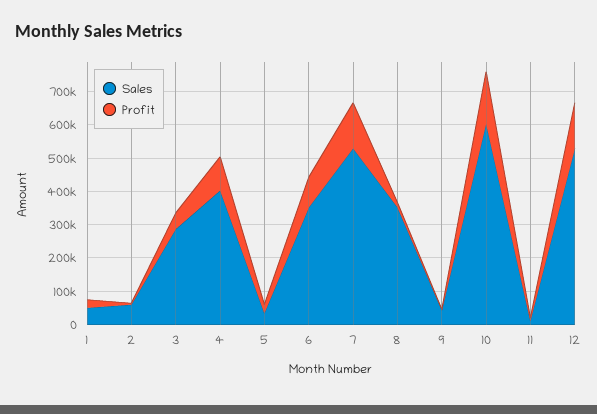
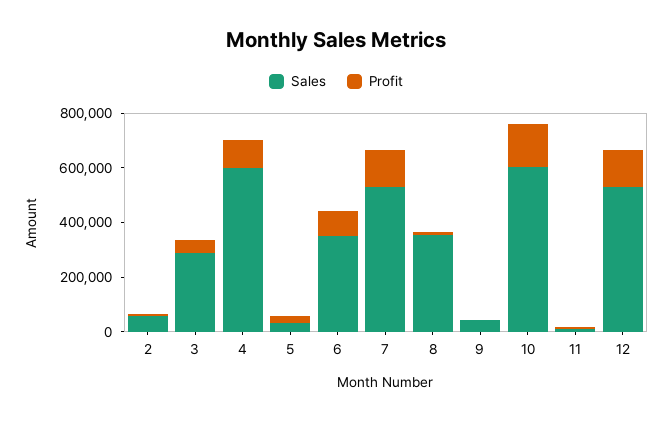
Sales, 1: 50000 -> none
Profit, 1: 25000 -> none
Sales, 4: 400000 -> 600000

